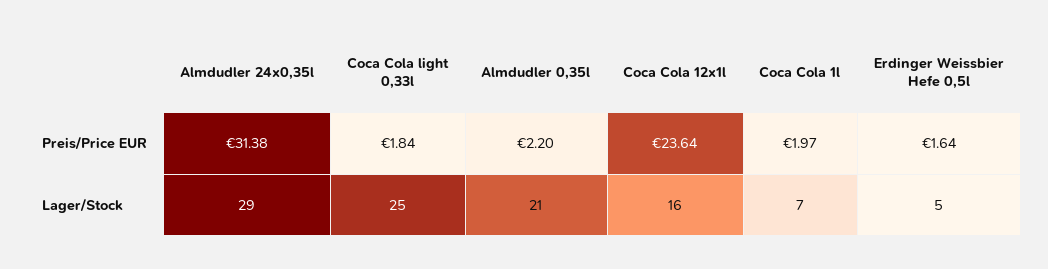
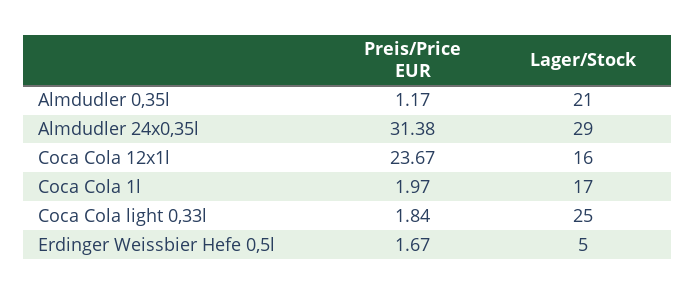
Almdudler 0,35l, Preis/Price EUR: 2.2 -> 1.17
Coca Cola 12x1l, Preis/Price EUR: 23.64 -> 23.67
Erdinger Weissbier Hefe 0,5l, Preis/Price EUR: 1.64 -> 1.67
Coca Cola 1l, Lager/Stock: 7 -> 17

